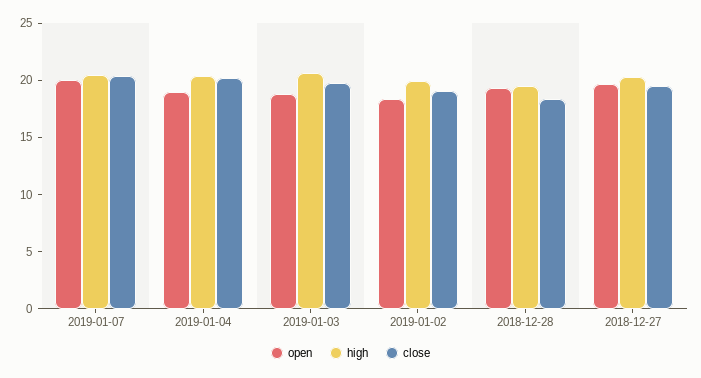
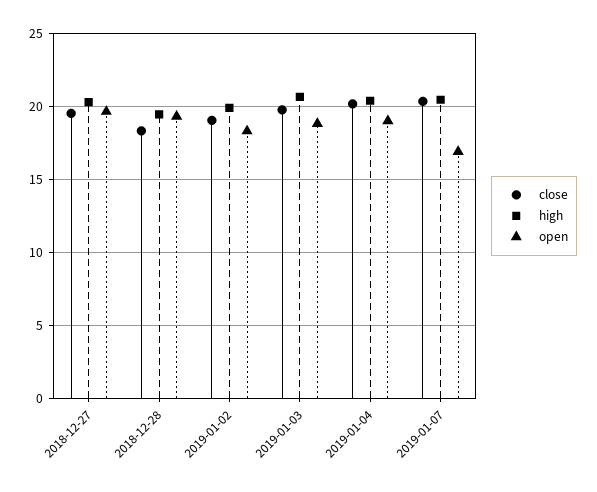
open, 2019-01-07: 20 -> 17

